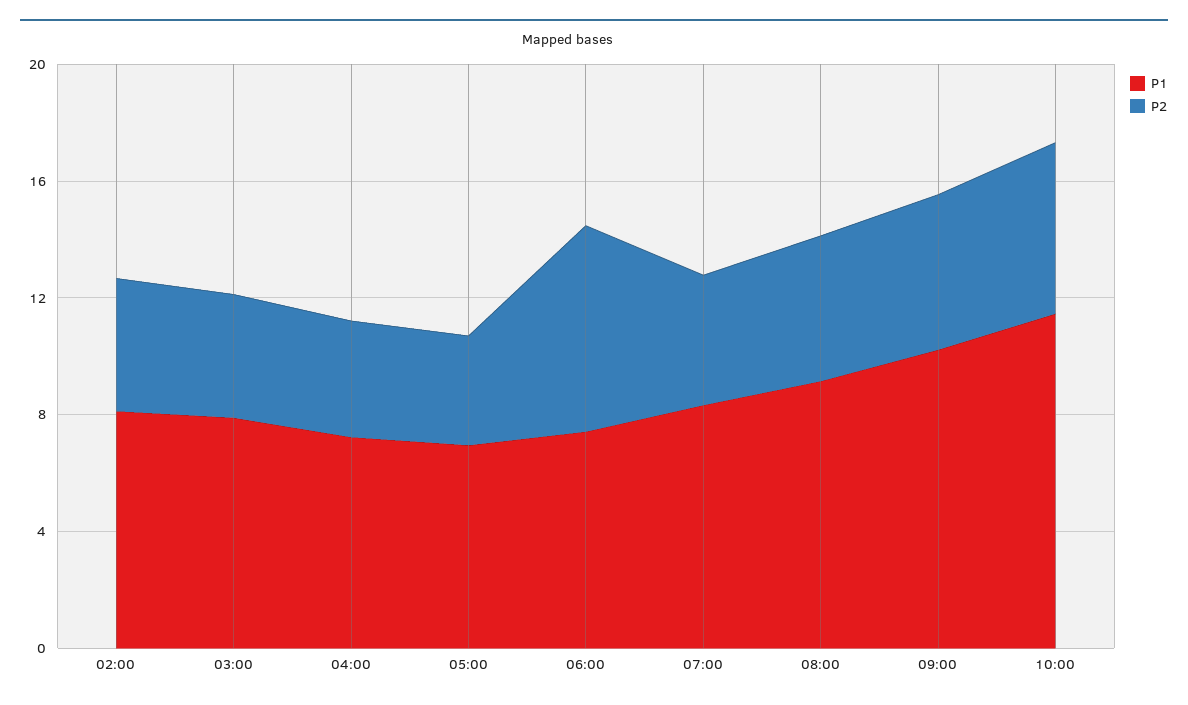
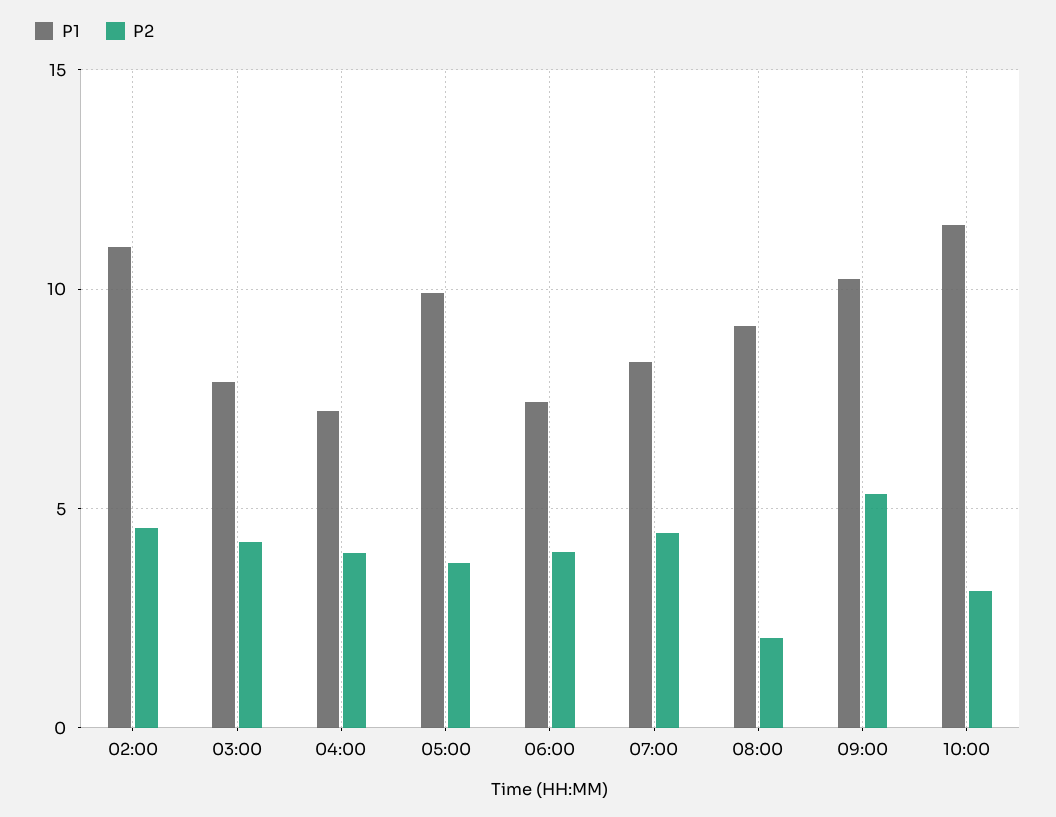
P1, 02:00: 8 -> 11
P1, 05:00: 7 -> 10
P2, 06:00: 7 -> 4
P2, 08:00: 5 -> 2
P2, 10:00: 6 -> 3

